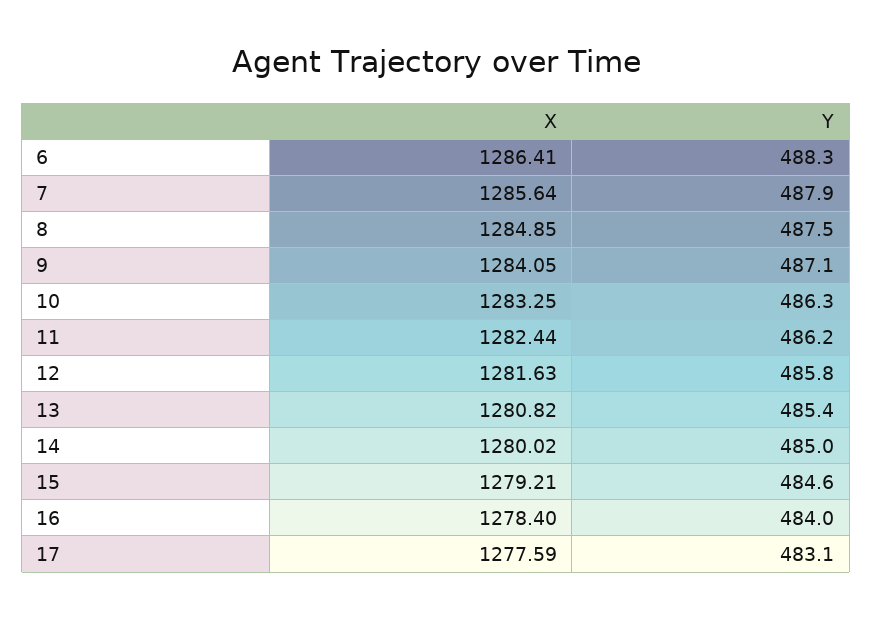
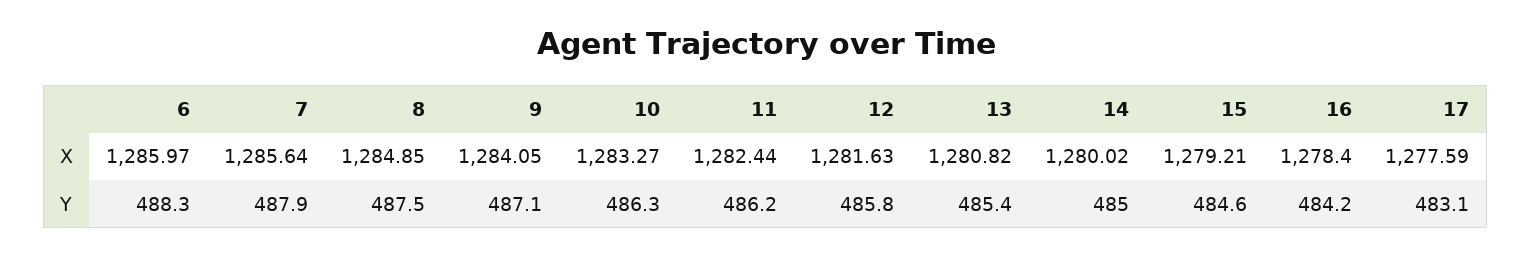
X, 6: 1286.41 -> 1285.97
X, 10: 1283.25 -> 1283.27
Y, 16: 484 -> 484.2

